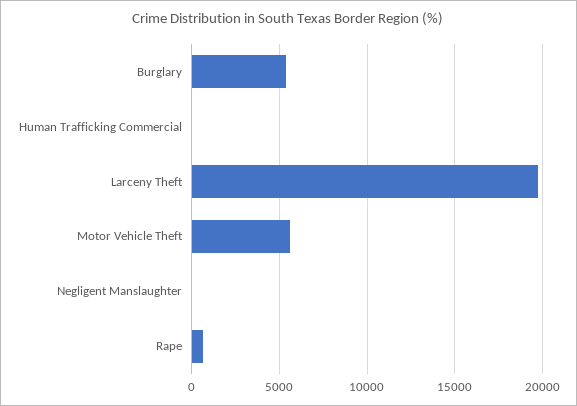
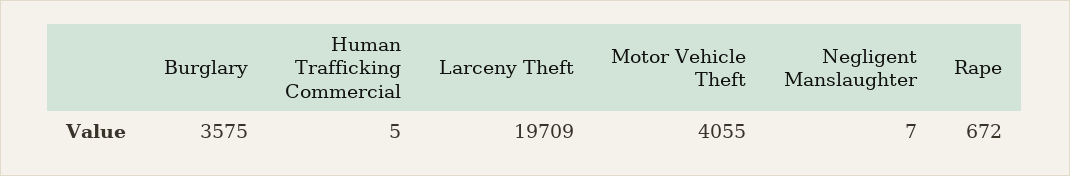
Burglary: 5500 -> 3575
Motor Vehicle Theft: 5500 -> 4055

